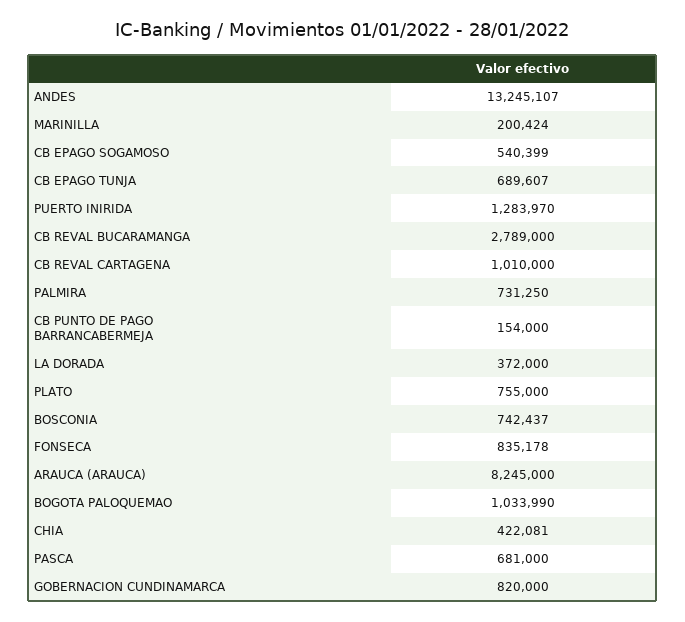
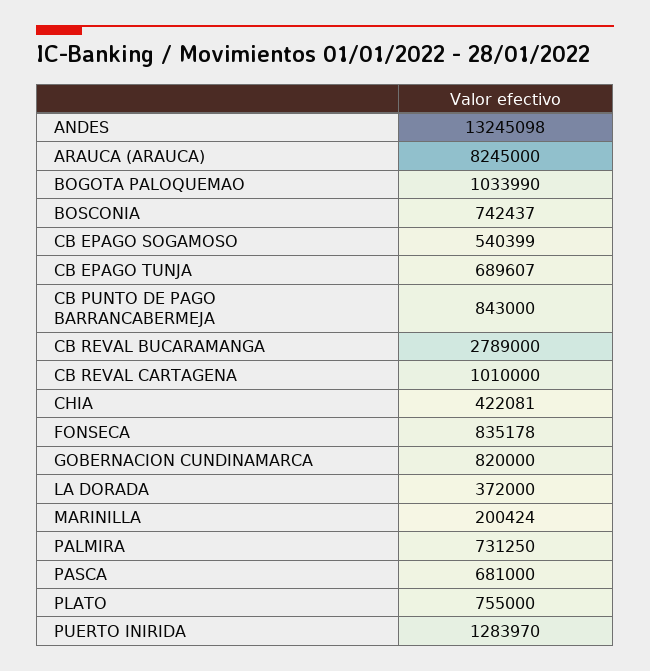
ANDES: 13245107 -> 13245098
CB PUNTO DE PAGO BARRANCABERMEJA: 154000 -> 843000

